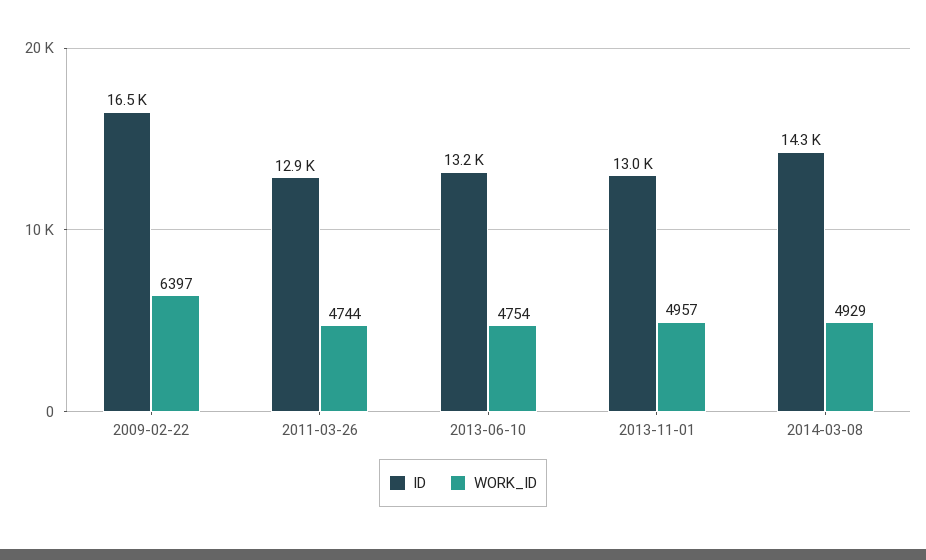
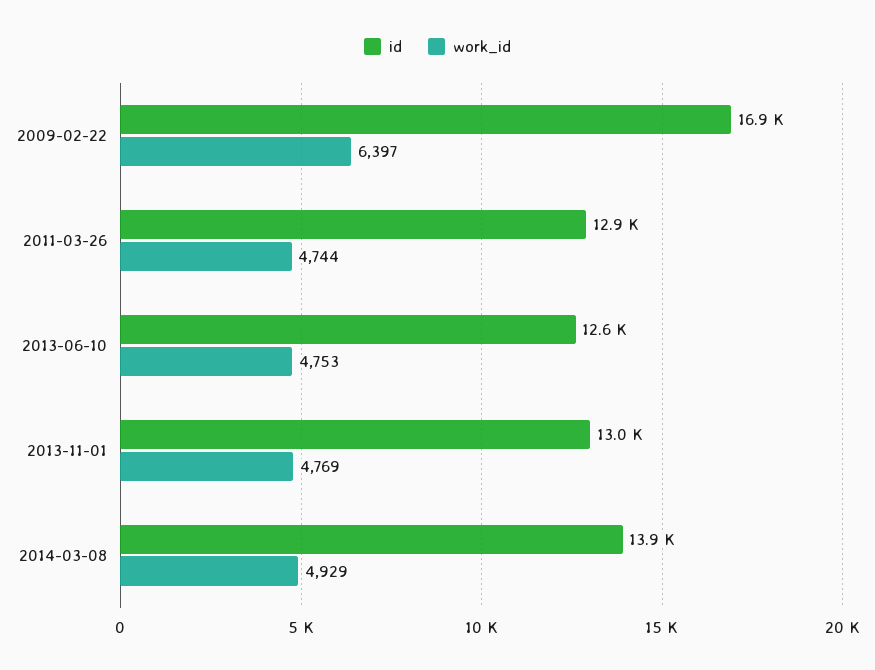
ID, 2009-02-22: 16500 -> 16900
ID, 2013-06-10: 13200 -> 12600
WORK_ID, 2013-06-10: 4754 -> 4753
WORK_ID, 2013-11-01: 4957 -> 4769
ID, 2014-03-08: 14300 -> 13900

